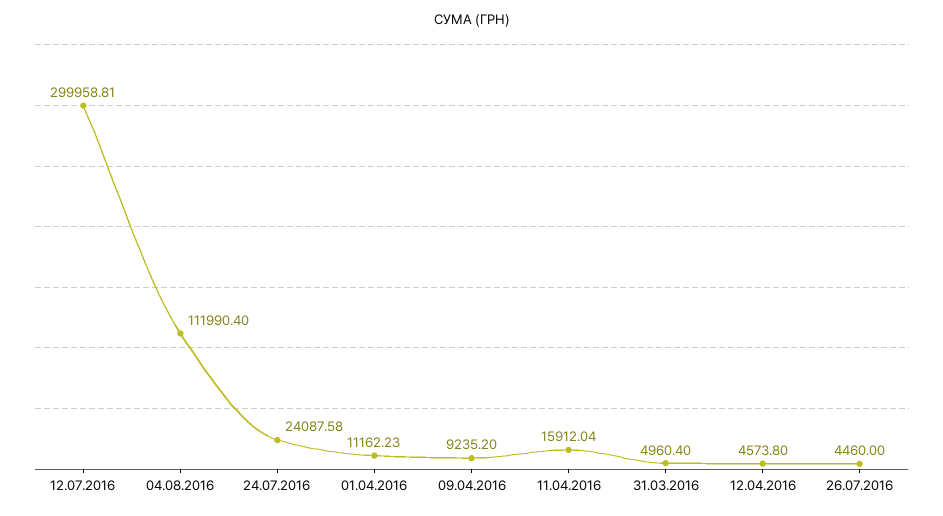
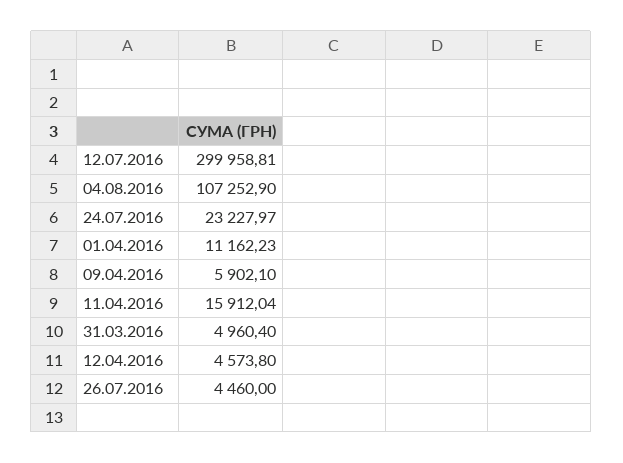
04.08.2016: 111990.4 -> 107252.9
24.07.2016: 24087.58 -> 23227.97
09.04.2016: 9235.2 -> 5902.1

